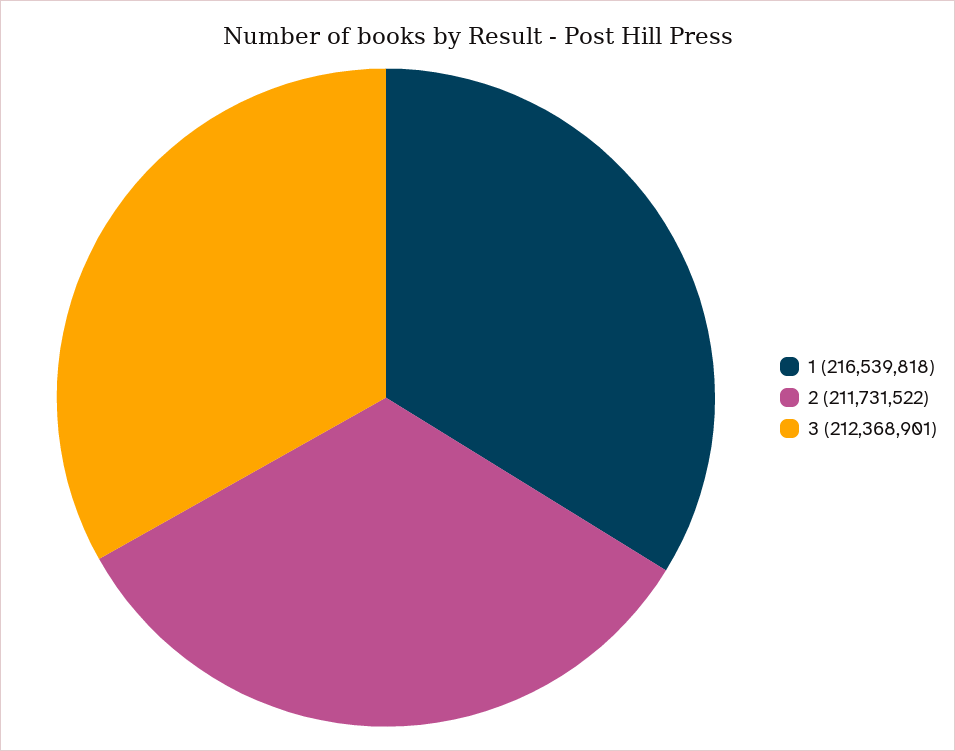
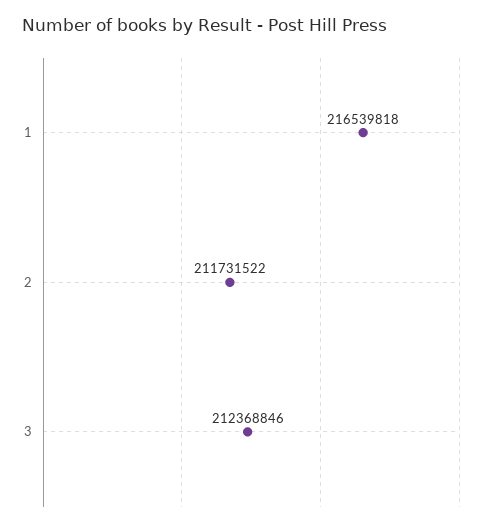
3: 212368901 -> 212368846

